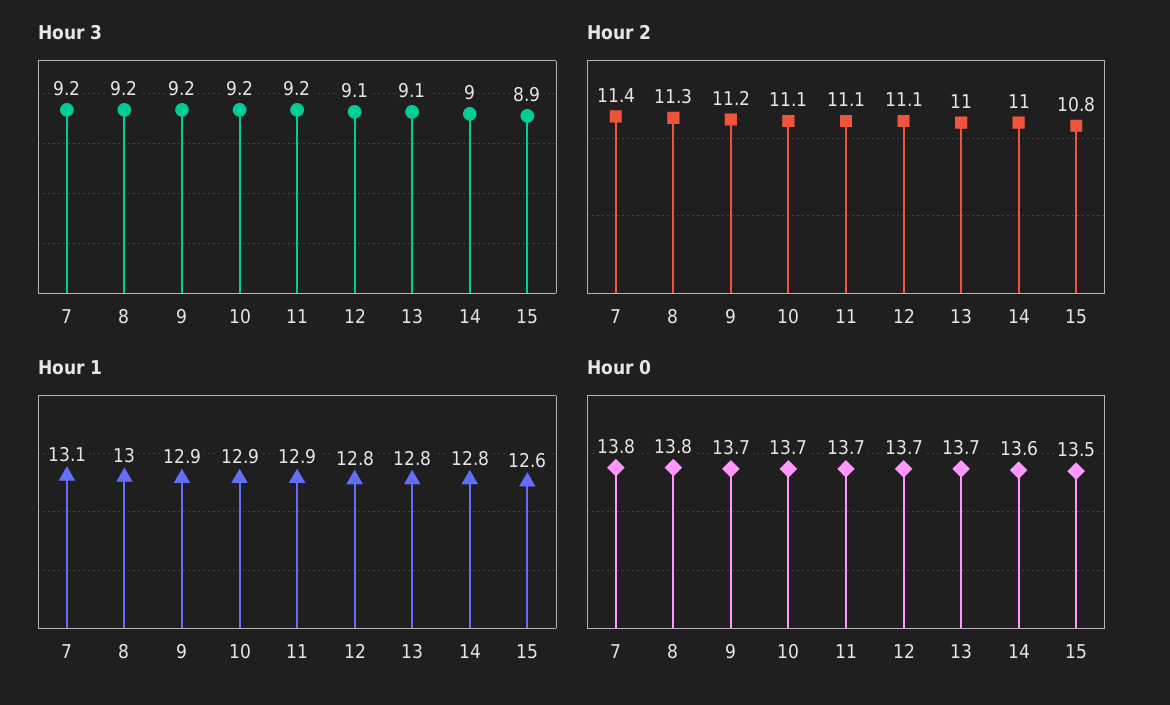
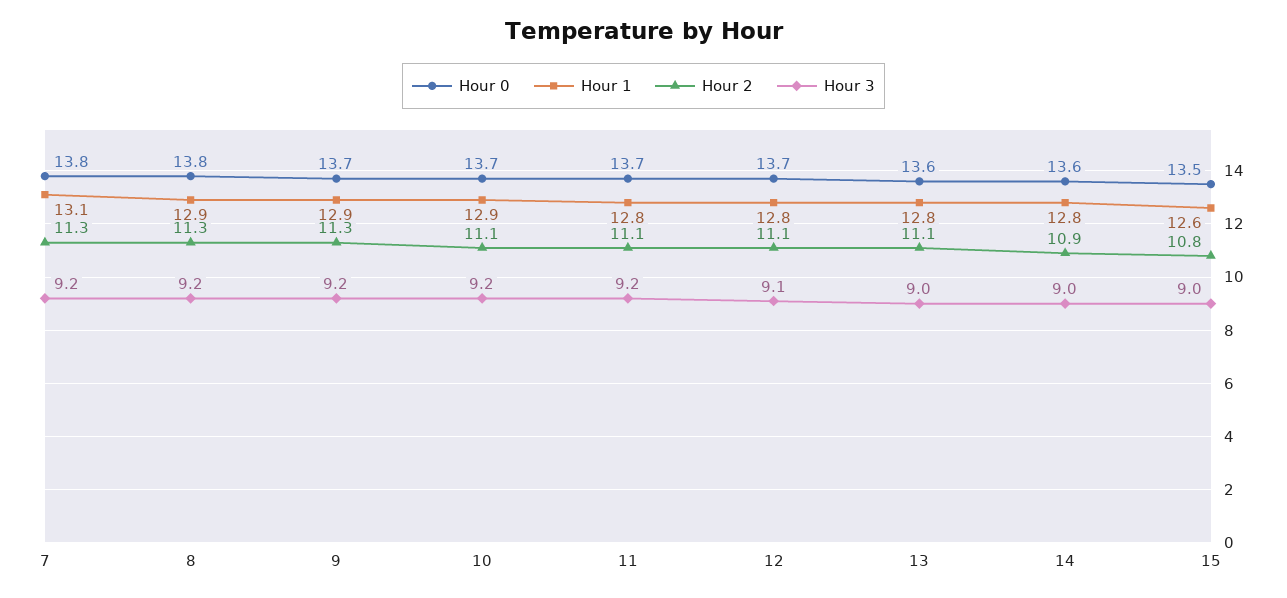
Hour 3, 13: 9.1 -> 9
Hour 3, 15: 8.9 -> 9
Hour 2, 7: 11.4 -> 11.3
Hour 2, 9: 11.2 -> 11.3
Hour 2, 13: 11 -> 11.1
Hour 2, 14: 11 -> 10.9
Hour 1, 8: 13 -> 12.9
Hour 1, 11: 12.9 -> 12.8
Hour 0, 13: 13.7 -> 13.6

